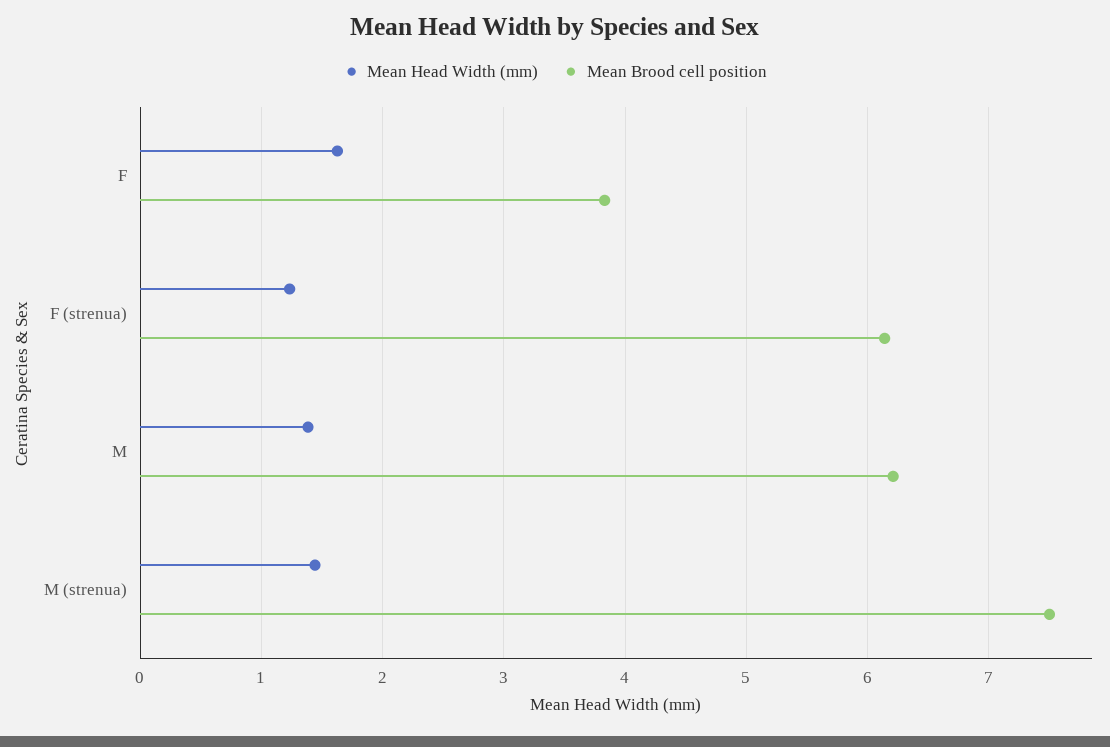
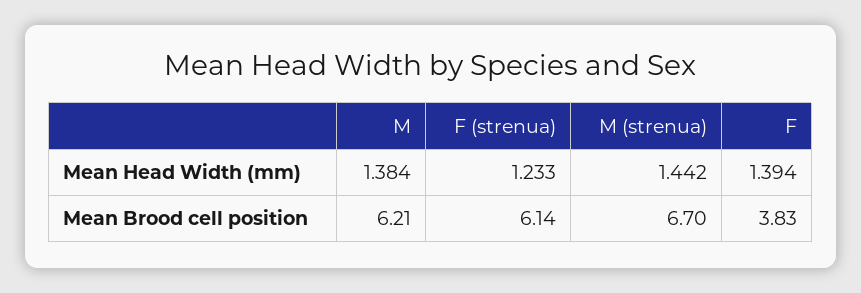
Mean Head Width (mm), F: 1.6 -> 1.394
Mean Brood cell position, M (strenua): 7.5 -> 6.7

